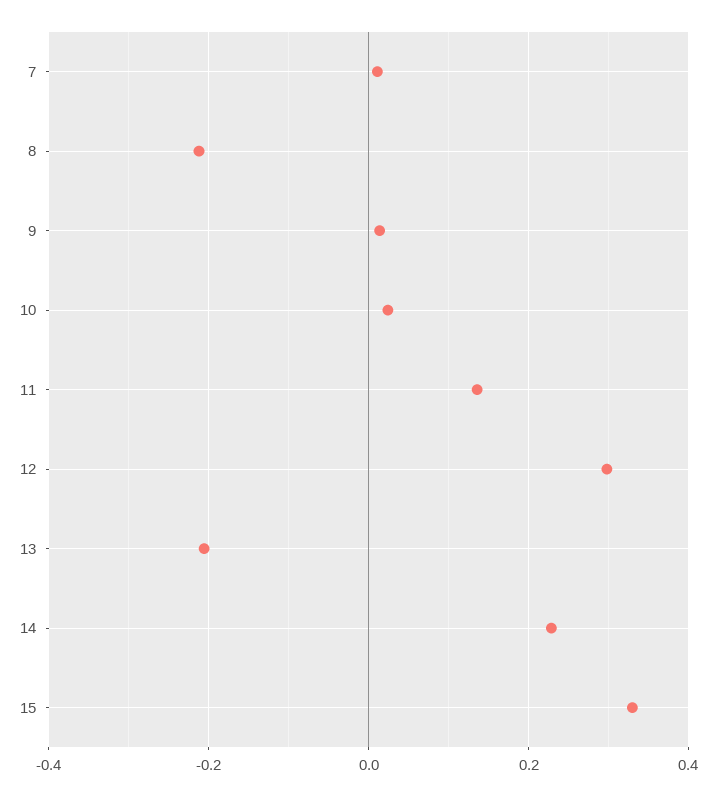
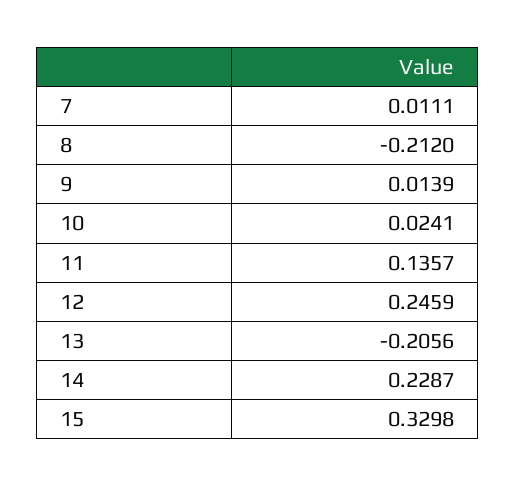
12: 0.3 -> 0.2459

